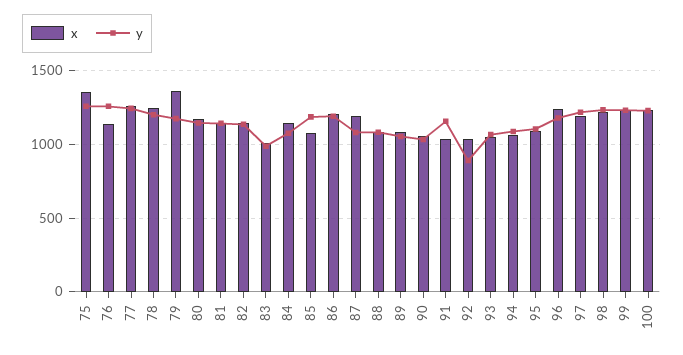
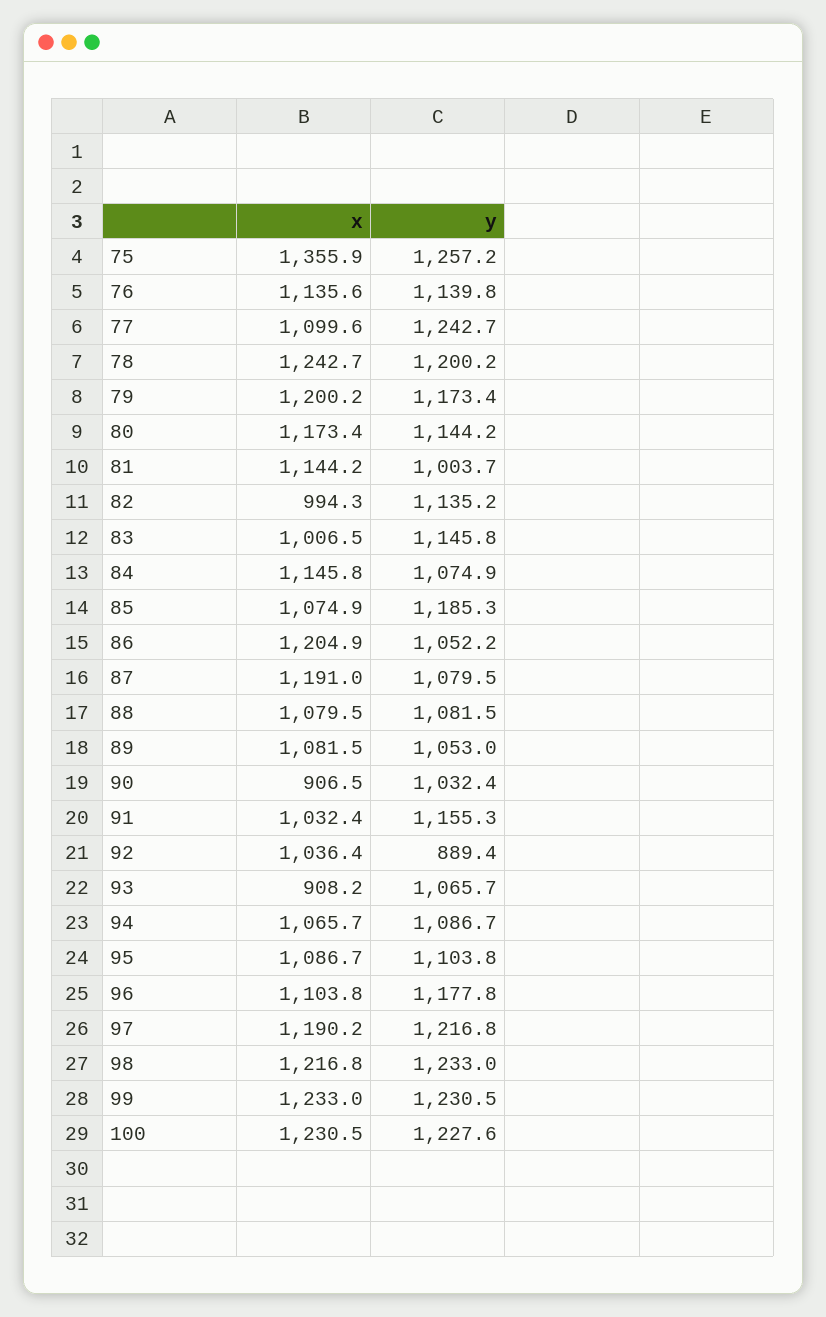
y, 76: 1250 -> 1139.8
x, 77: 1250 -> 1099.6
x, 79: 1350 -> 1200.2
y, 81: 1150 -> 1003.7
x, 82: 1150 -> 994.3
y, 83: 1000 -> 1145.8
y, 86: 1200 -> 1052.2
x, 90: 1050 -> 906.5
x, 93: 1050 -> 908.2
x, 96: 1250 -> 1103.8

